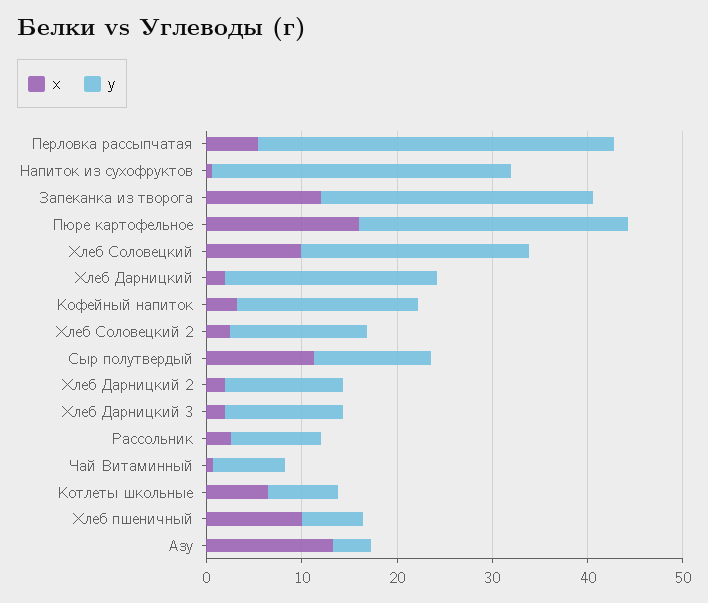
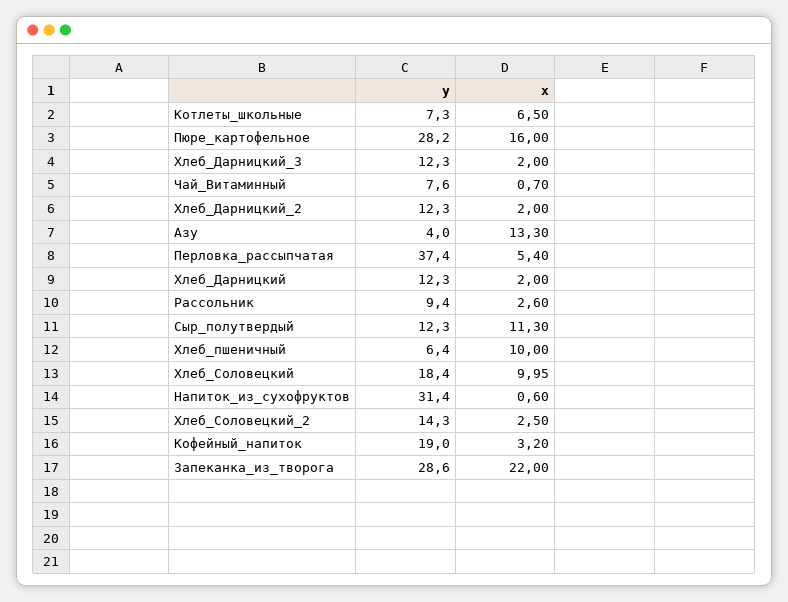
x, Запеканка из творога: 12 -> 22
y, Хлеб Соловецкий: 24 -> 18.4
y, Хлеб Дарницкий: 22 -> 12.3

